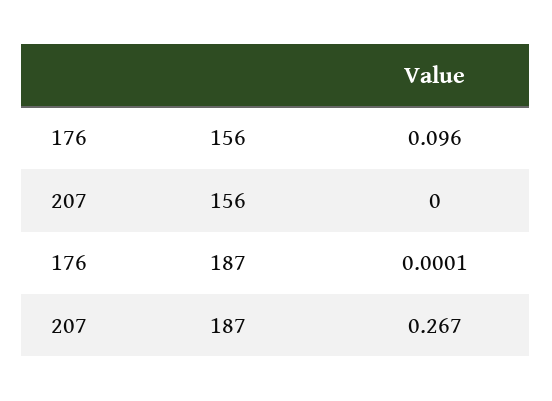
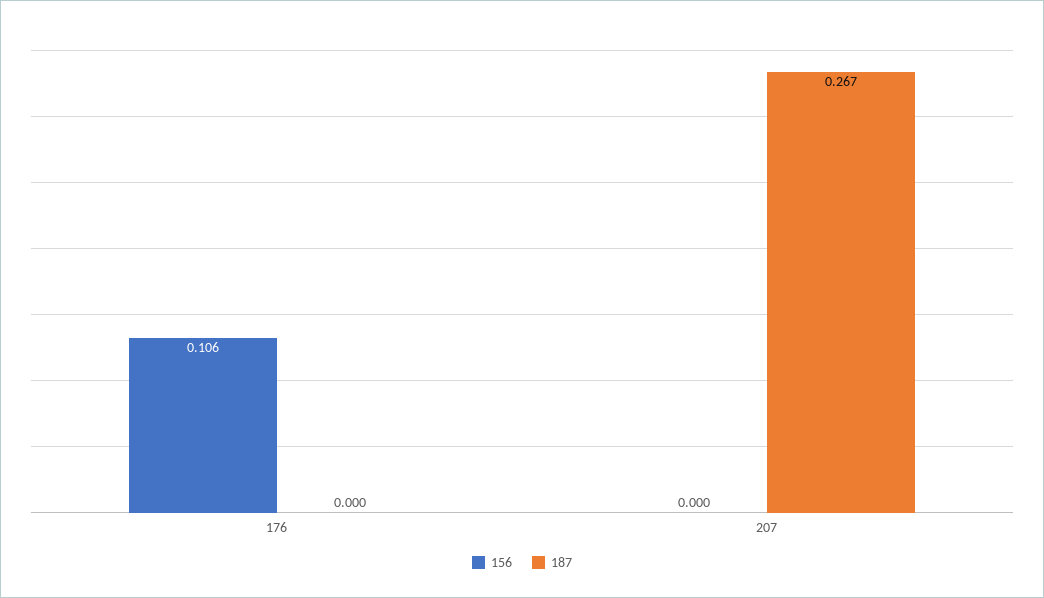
156, 176: 0.096 -> 0.106
187, 176: 0.0001 -> 0

